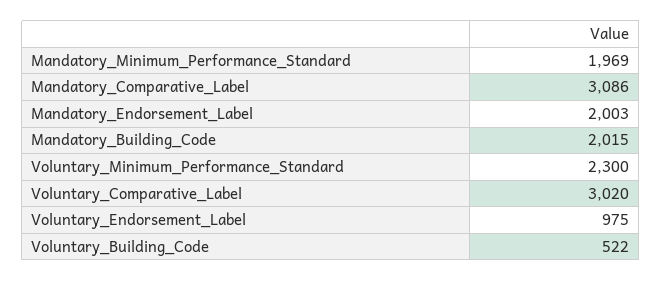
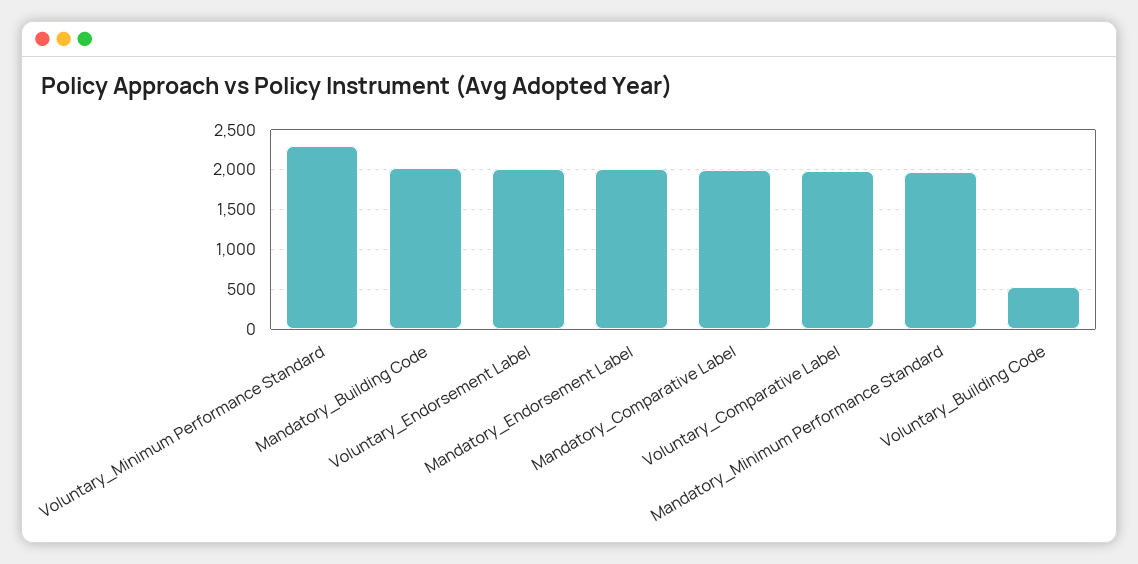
Mandatory_Comparative_Label: 3086 -> 2000
Voluntary_Comparative_Label: 3020 -> 2000
Voluntary_Endorsement_Label: 975 -> 2000

